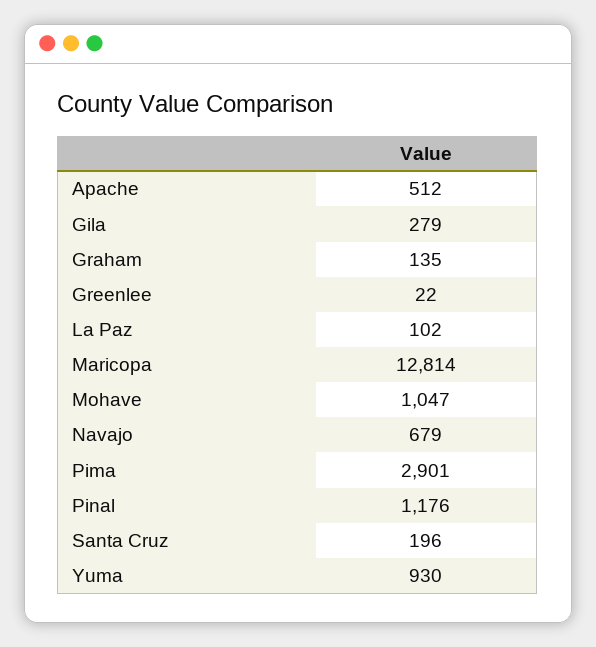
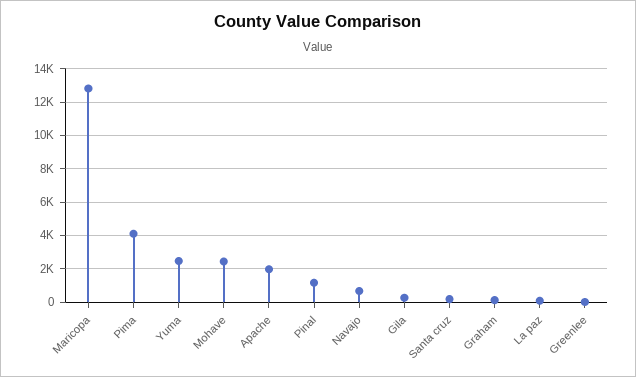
Apache: 512 -> 2000
Mohave: 1047 -> 2500
Pima: 2901 -> 4000
Yuma: 930 -> 2500

